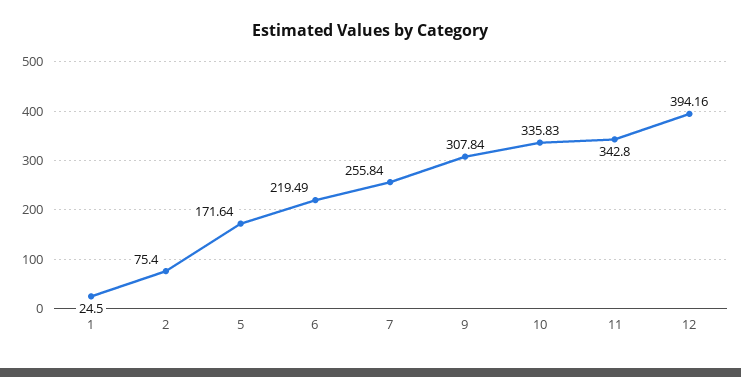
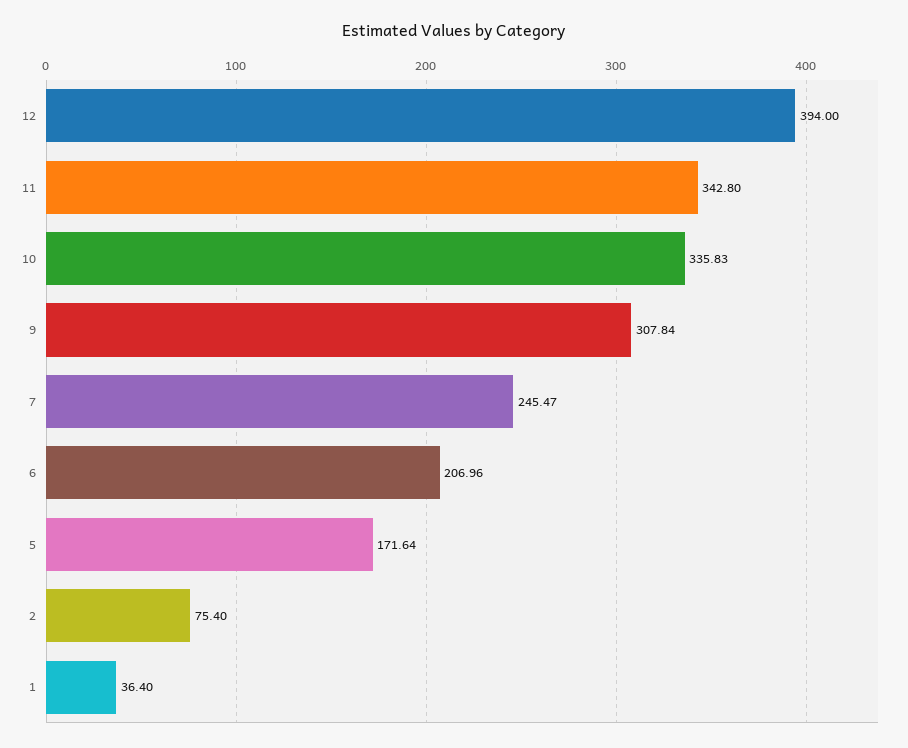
1: 24.5 -> 36.4
6: 219.49 -> 206.96
7: 255.84 -> 245.47
12: 394.16 -> 394

